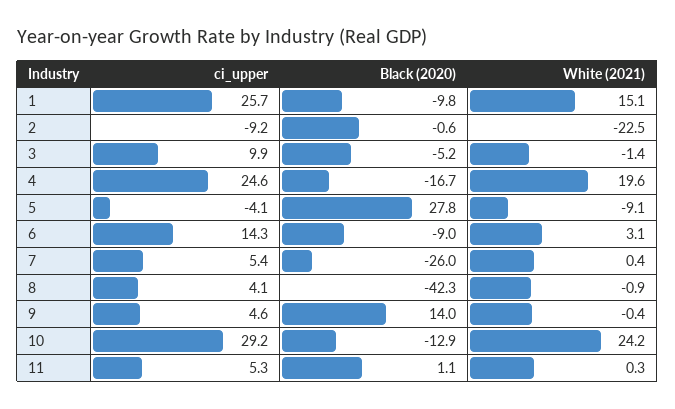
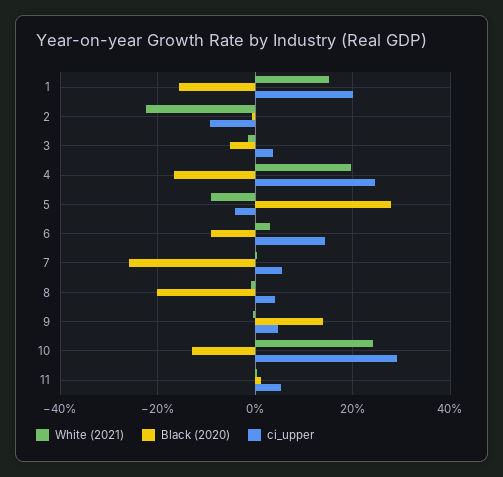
ci_upper, 1: 25.7 -> 20
Black (2020), 1: -9.8 -> -16
ci_upper, 3: 9.9 -> 4
Black (2020), 8: -42.3 -> -20

